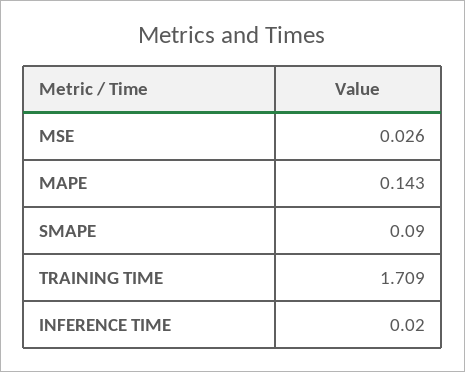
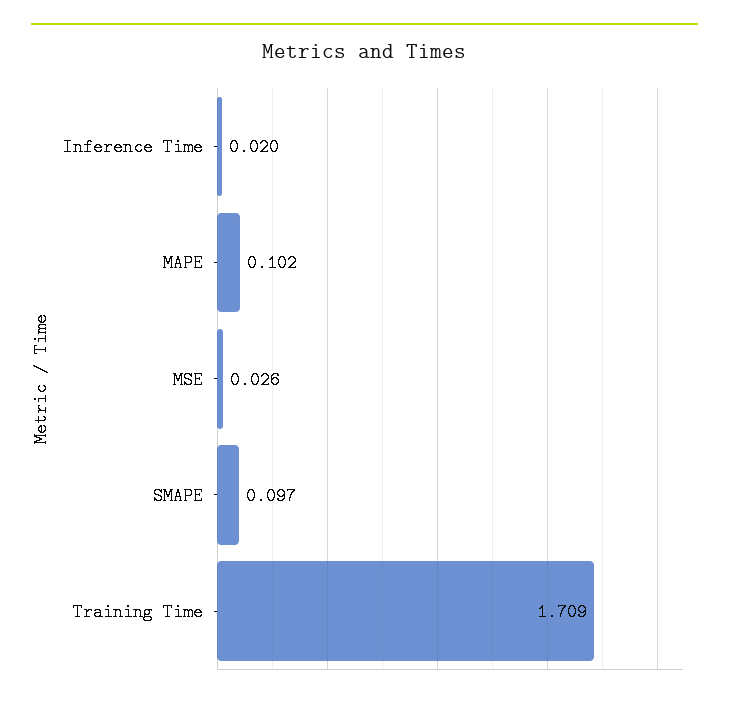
MAPE: 0.143 -> 0.102
SMAPE: 0.09 -> 0.097

